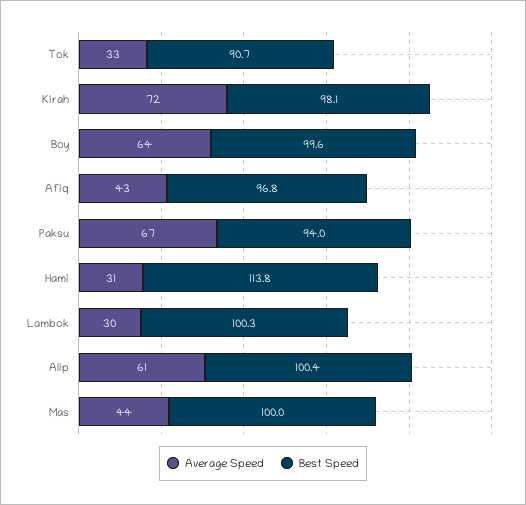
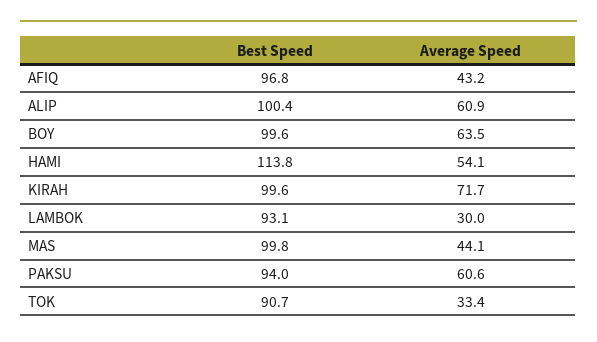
Best Speed, Kirah: 98.1 -> 99.6
Average Speed, Paksu: 67 -> 60.6
Average Speed, Hami: 31 -> 54.1
Best Speed, Lambok: 100.3 -> 93.1
Best Speed, Mas: 100 -> 99.8

